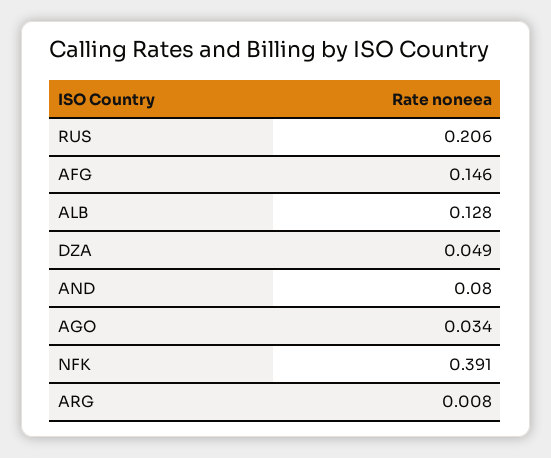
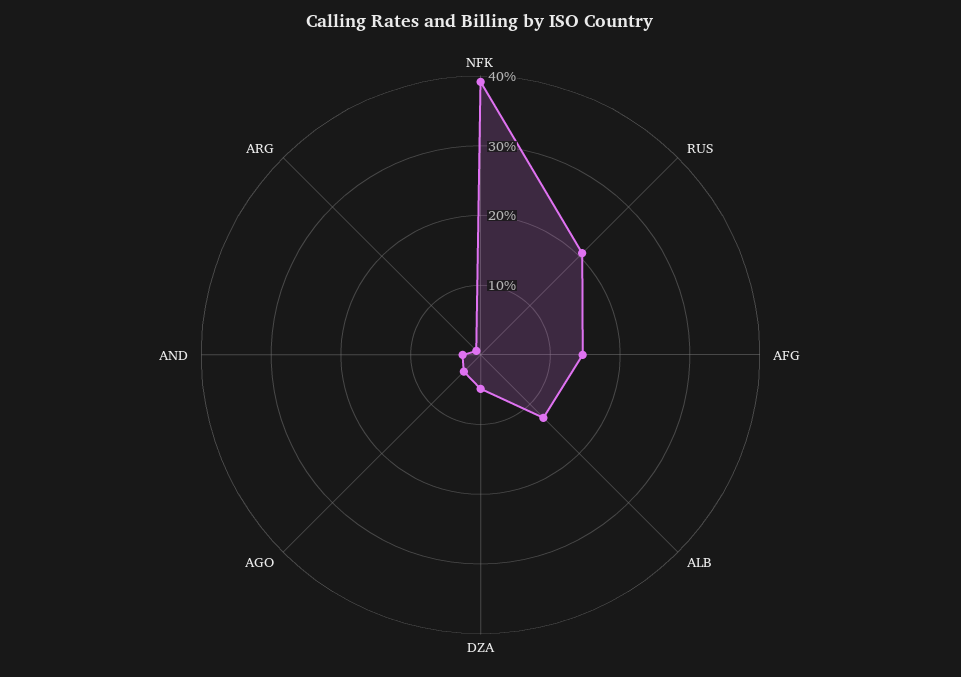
AND: 0.08 -> 0.02

